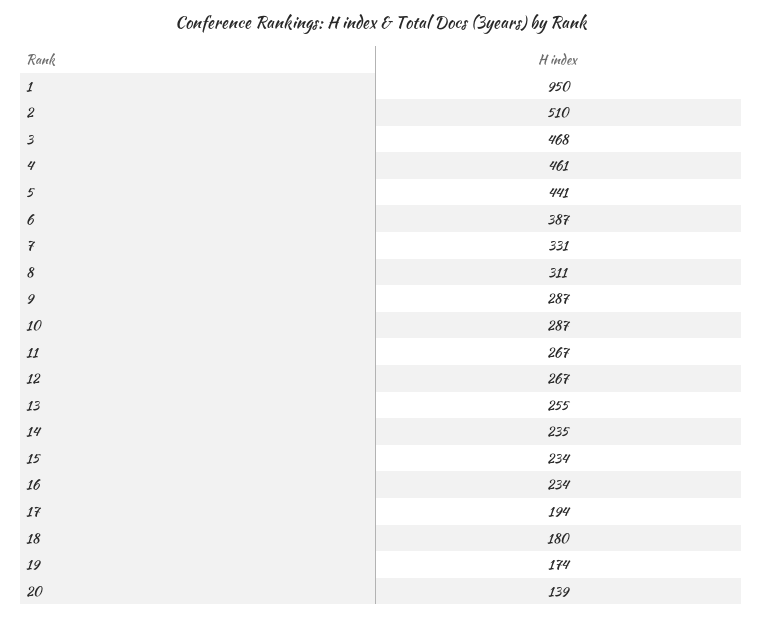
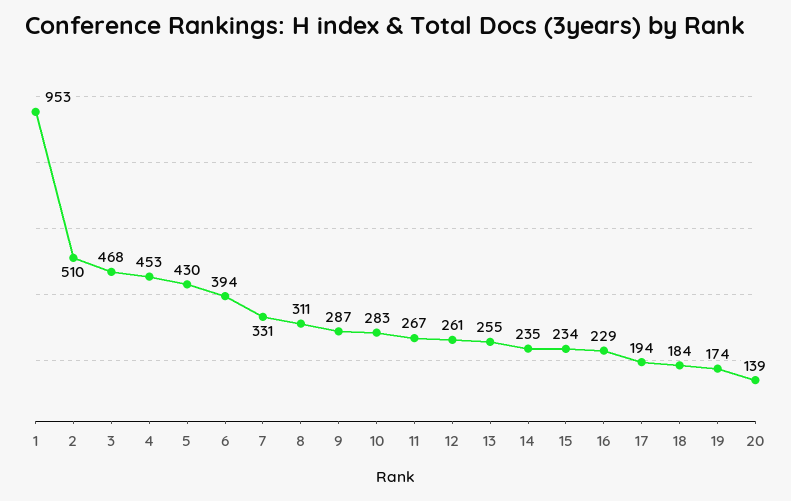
1: 950 -> 953
4: 461 -> 453
5: 441 -> 430
6: 387 -> 394
10: 287 -> 283
12: 267 -> 261
16: 234 -> 229
18: 180 -> 184

